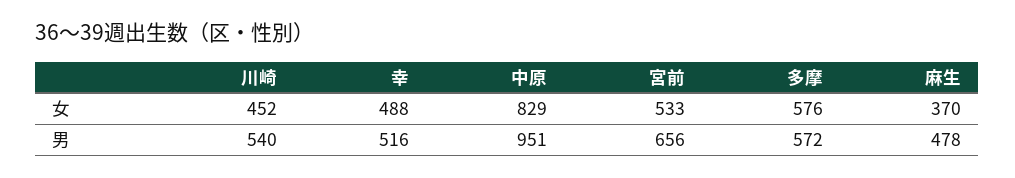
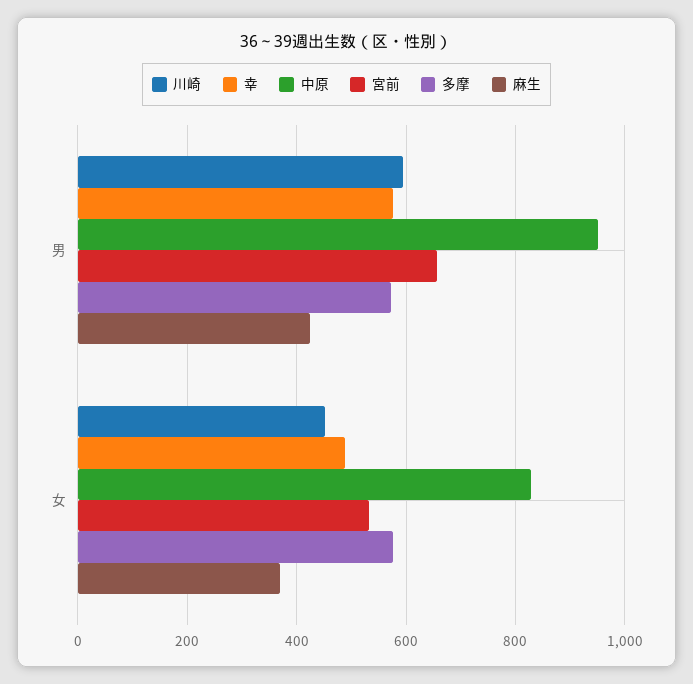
川崎, 男: 540 -> 600
幸, 男: 516 -> 580
麻生, 男: 478 -> 420

